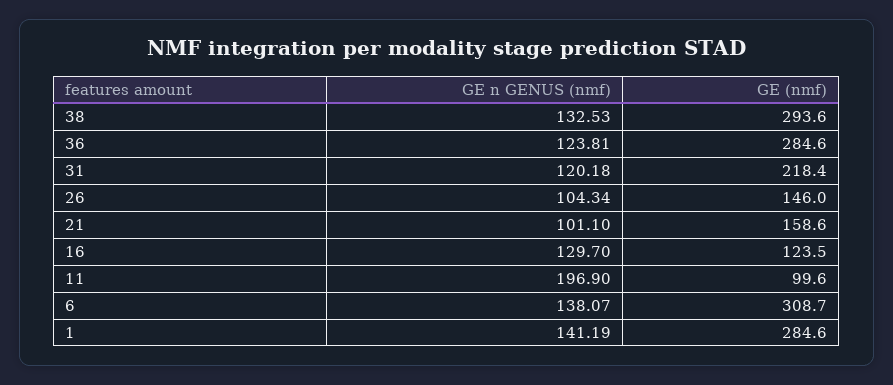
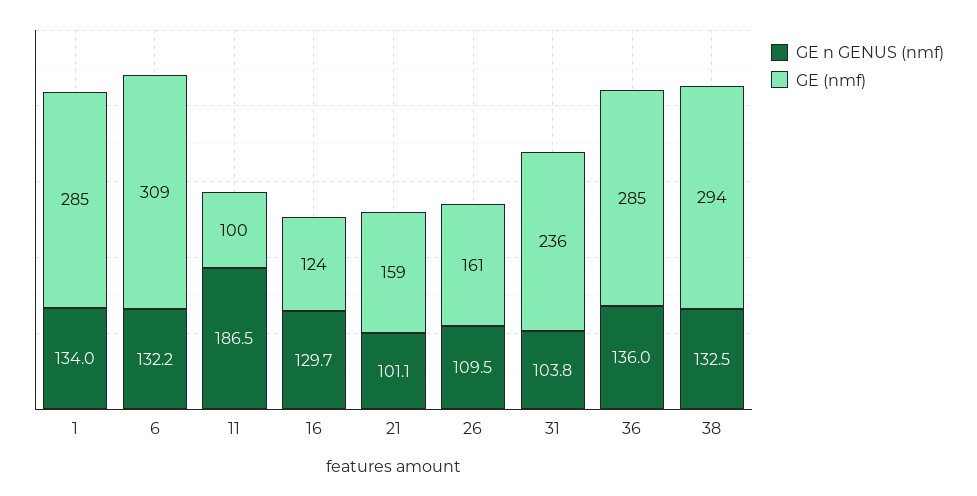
GE n GENUS (nmf), 36: 123.81 -> 136
GE n GENUS (nmf), 31: 120.18 -> 103.8
GE (nmf), 31: 218.4 -> 236
GE n GENUS (nmf), 26: 104.34 -> 109.5
GE (nmf), 26: 146 -> 161
GE n GENUS (nmf), 11: 196.9 -> 186.5
GE n GENUS (nmf), 6: 138.07 -> 132.2
GE n GENUS (nmf), 1: 141.19 -> 134

